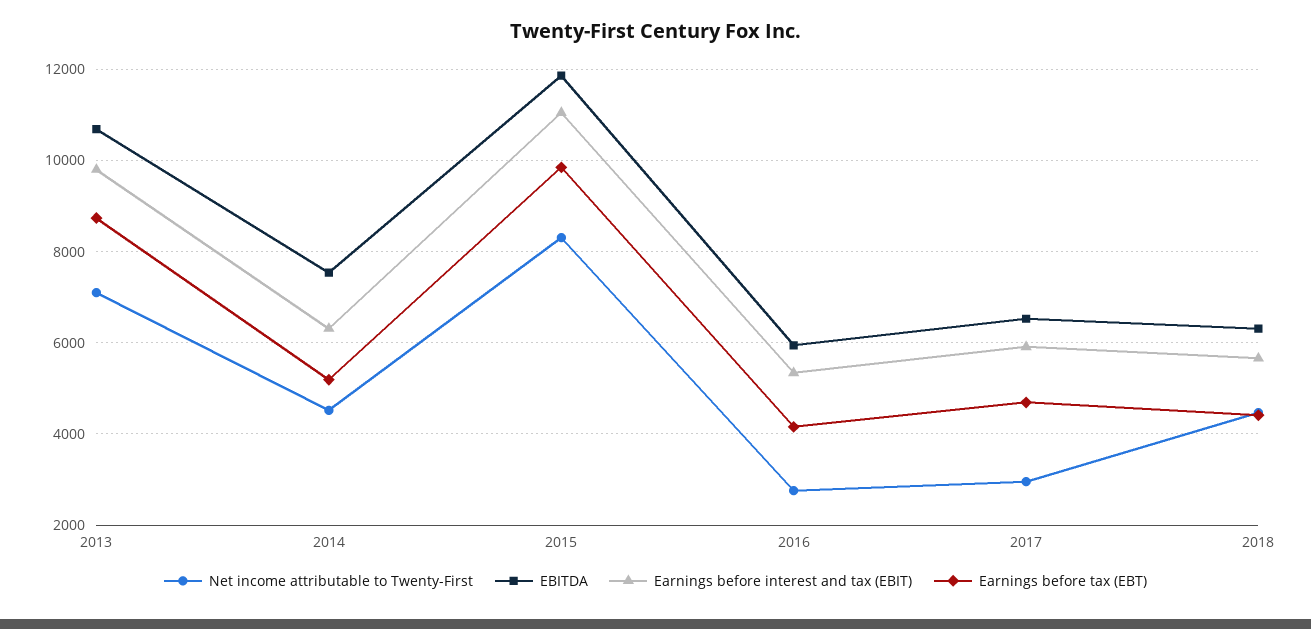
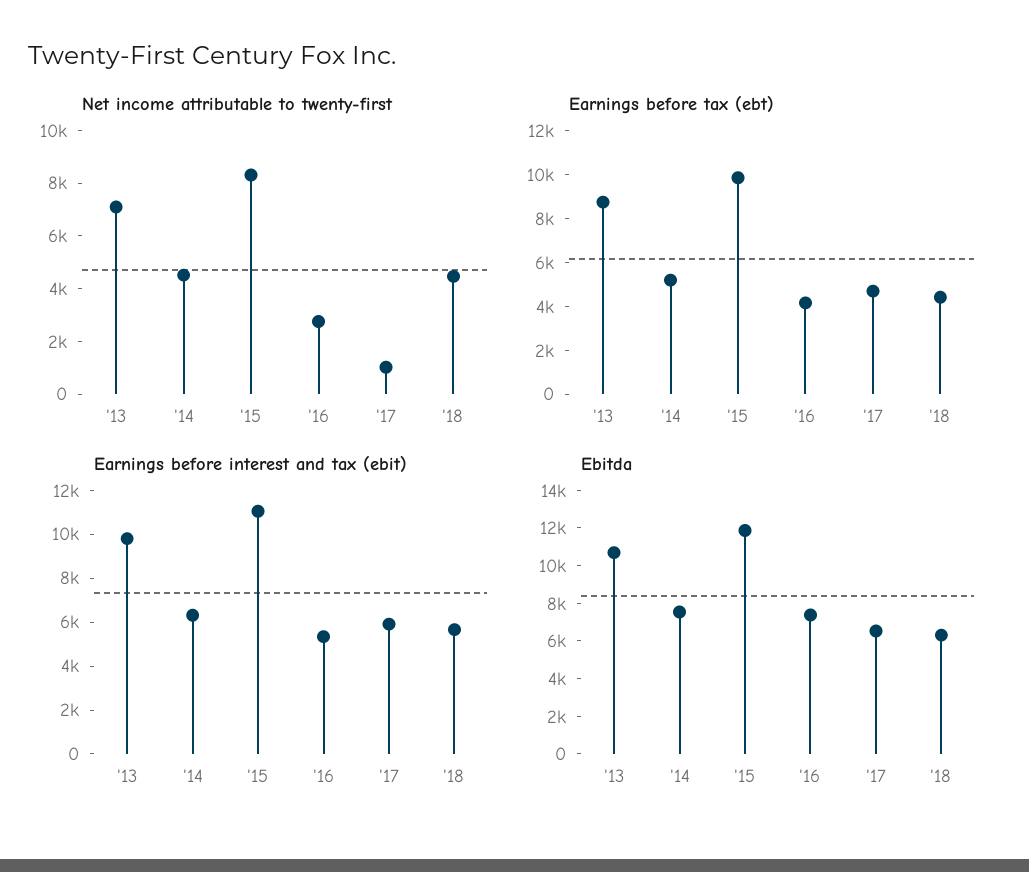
EBITDA, 2016: 6000 -> 7500
Net income attributable to Twenty-First, 2017: 3000 -> 1000

